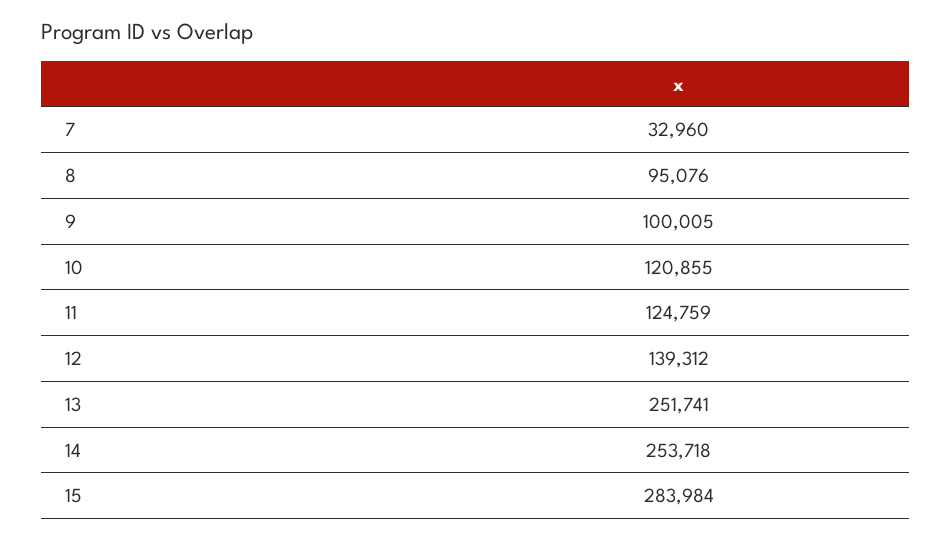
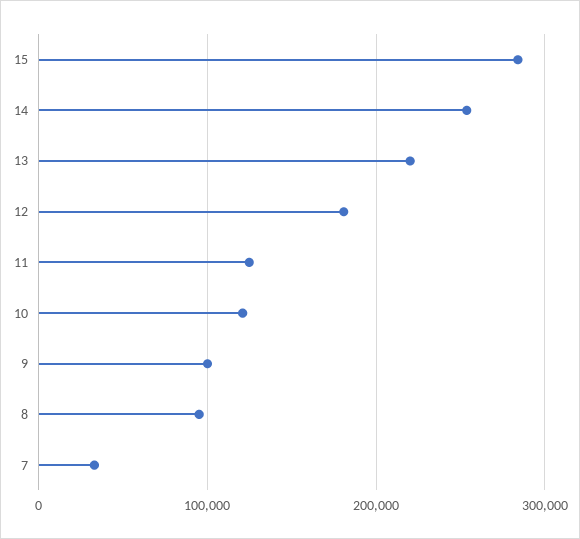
12: 139312 -> 180000
13: 251741 -> 220000

